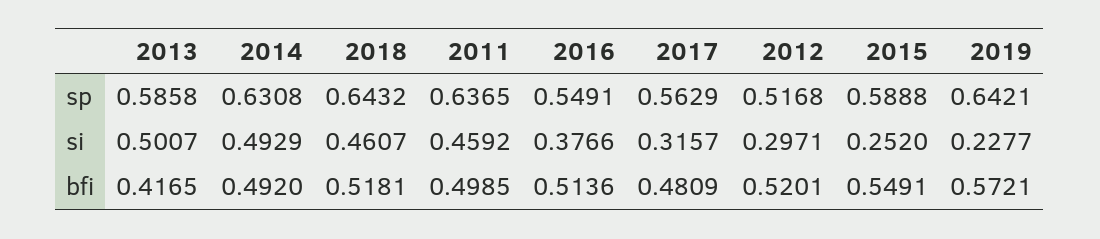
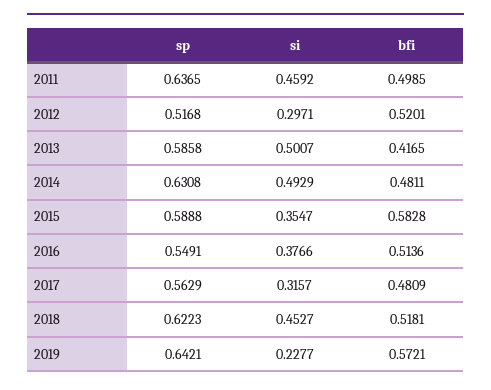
2018, sp: 0.6432 -> 0.6223
2018, si: 0.4607 -> 0.4527
2015, si: 0.252 -> 0.3547
2014, bfi: 0.492 -> 0.4811
2015, bfi: 0.5491 -> 0.5828

